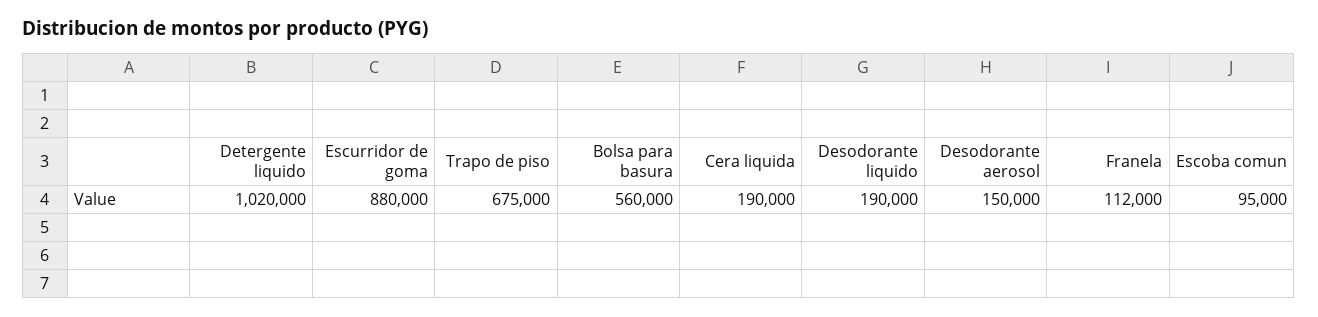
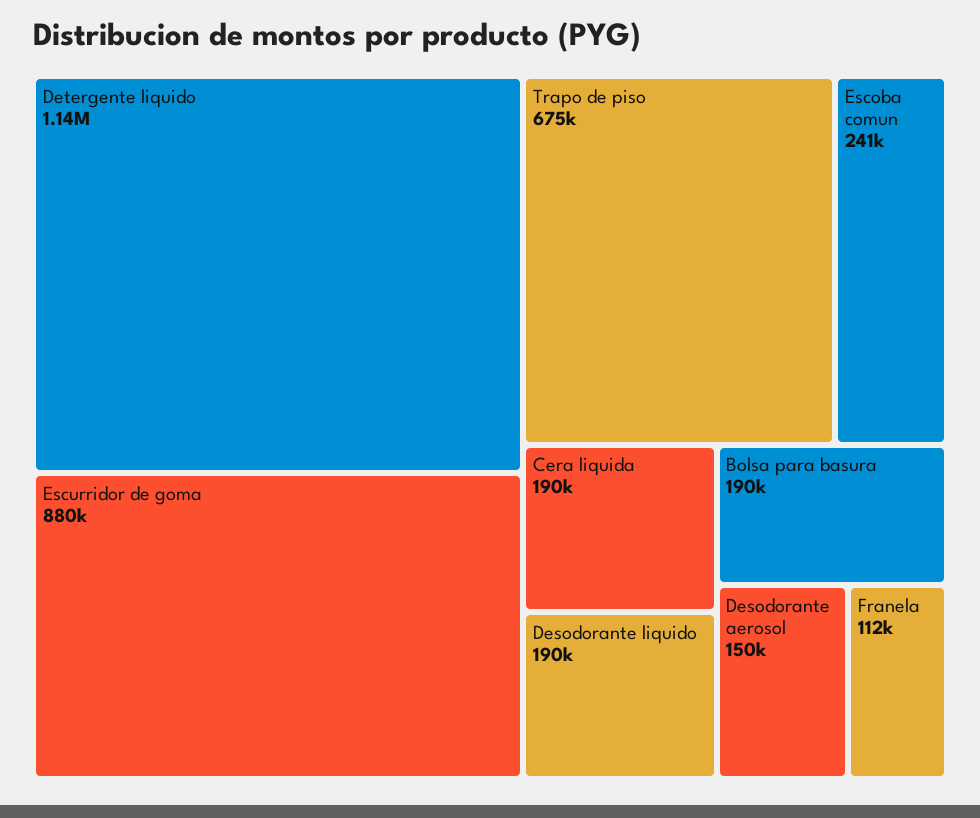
Detergente liquido: 1020000 -> 1140000
Bolsa para basura: 560000 -> 190000
Escoba comun: 95000 -> 241000

